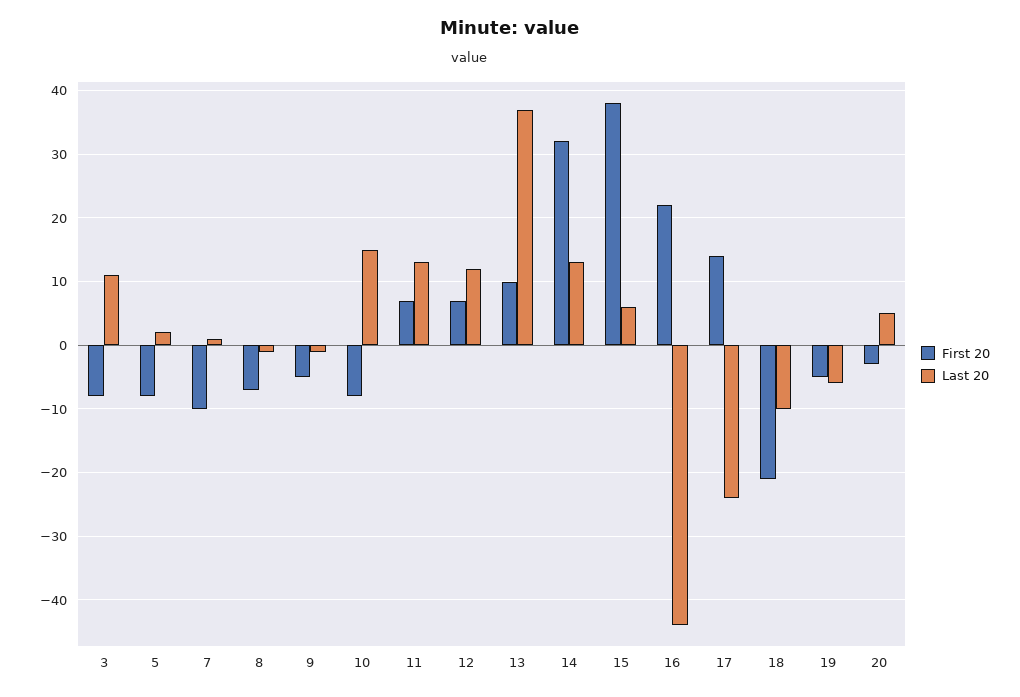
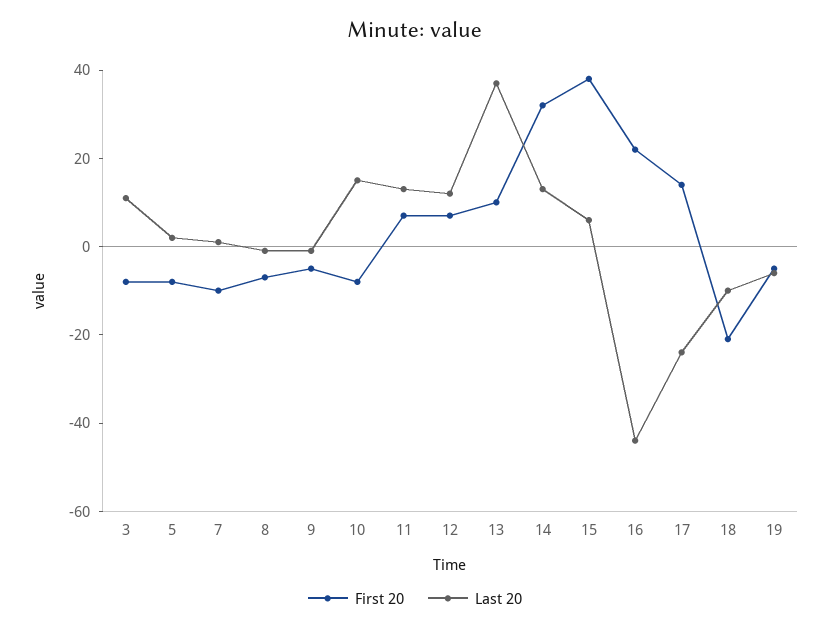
First 20, 20: -3 -> none
Last 20, 20: 5 -> none

